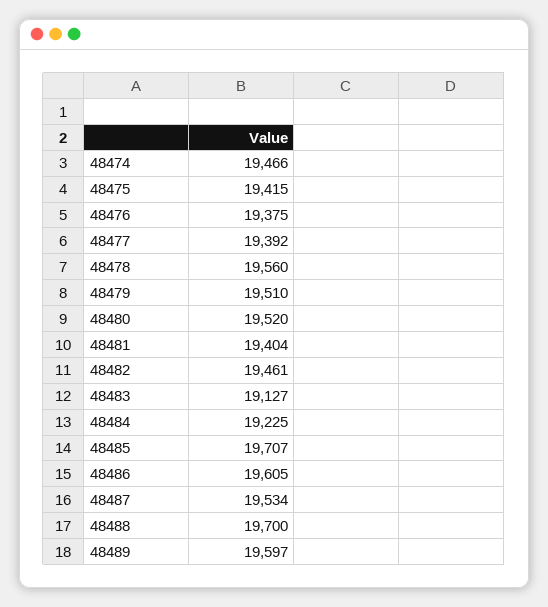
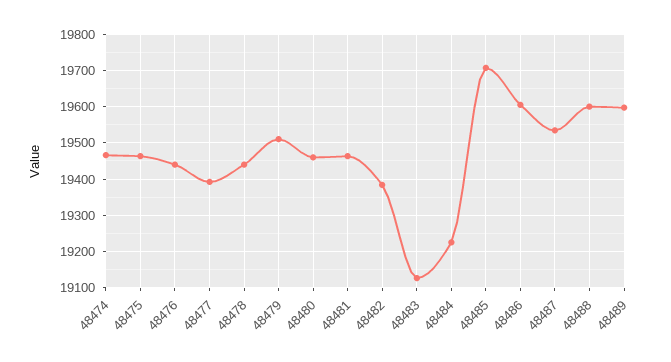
48475: 19415 -> 19460
48476: 19375 -> 19440
48478: 19560 -> 19440
48480: 19520 -> 19460
48481: 19404 -> 19460
48482: 19461 -> 19380
48488: 19700 -> 19600

